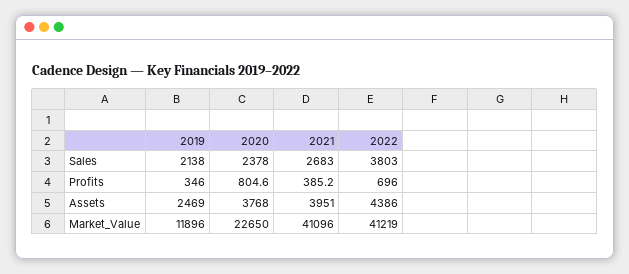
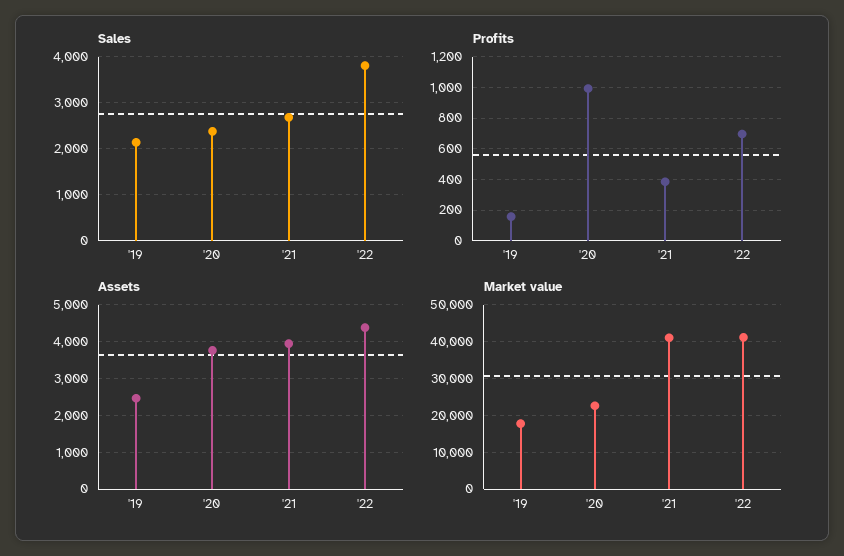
Profits, 2019: 346 -> 150
Profits, 2020: 804.6 -> 1000
Market_Value, 2019: 11896 -> 18000

